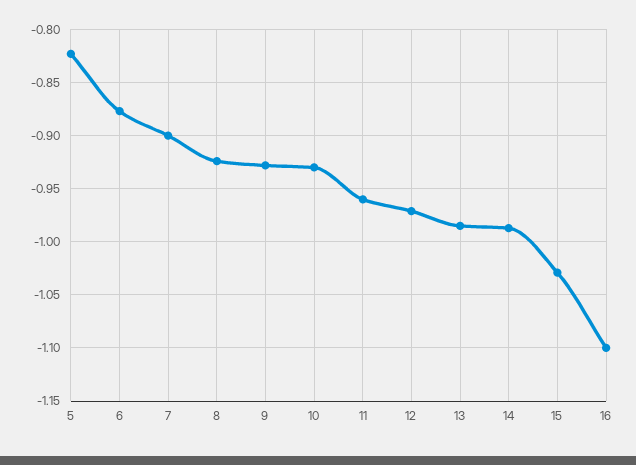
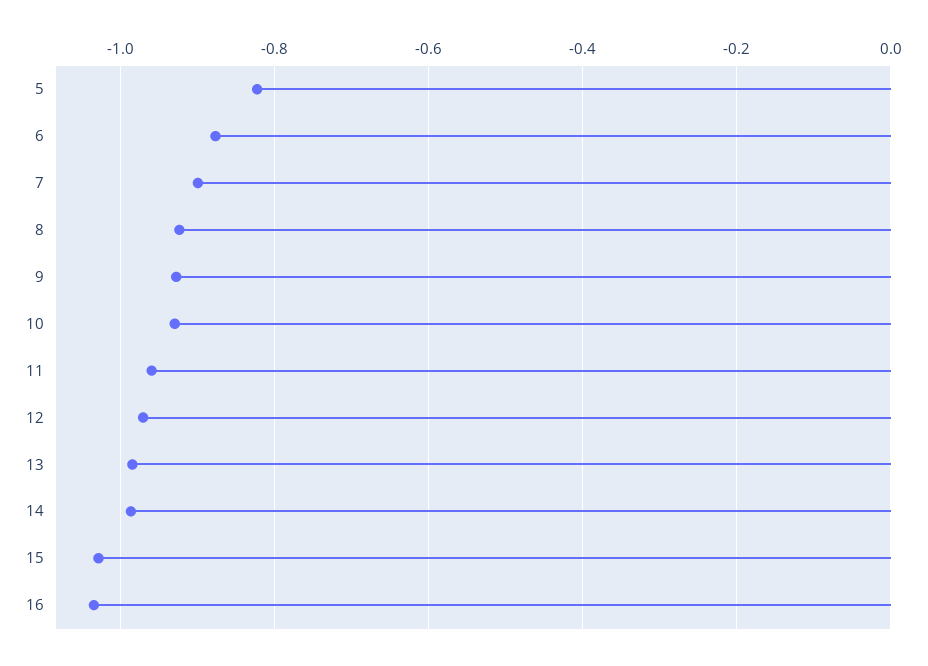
16: -1.1 -> -1.04

